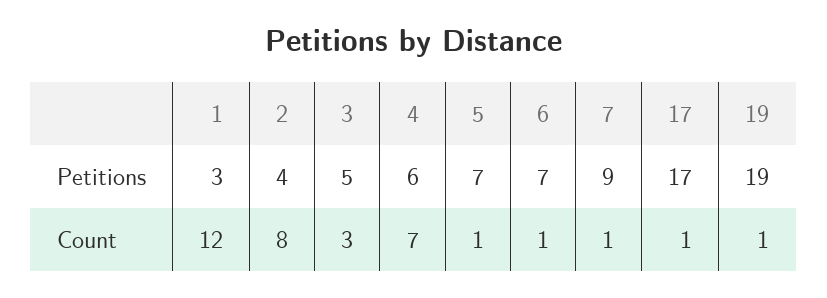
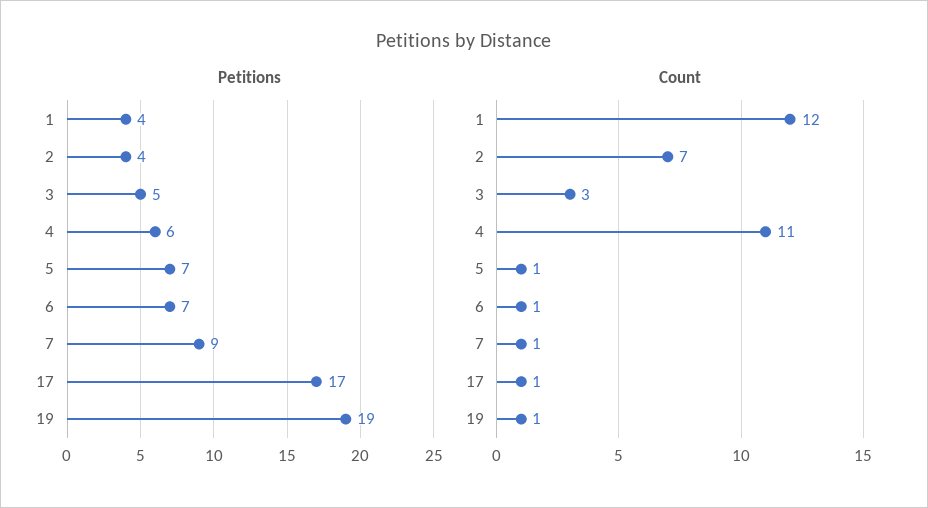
Petitions, 1: 3 -> 4
Count, 2: 8 -> 7
Count, 4: 7 -> 11

